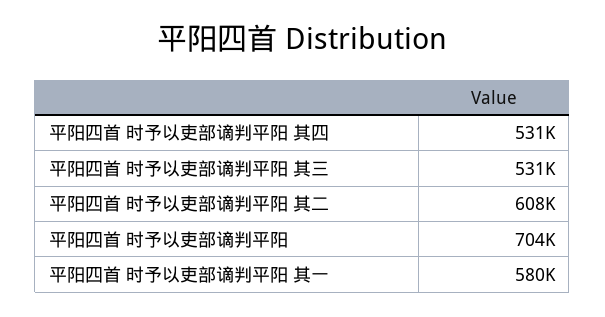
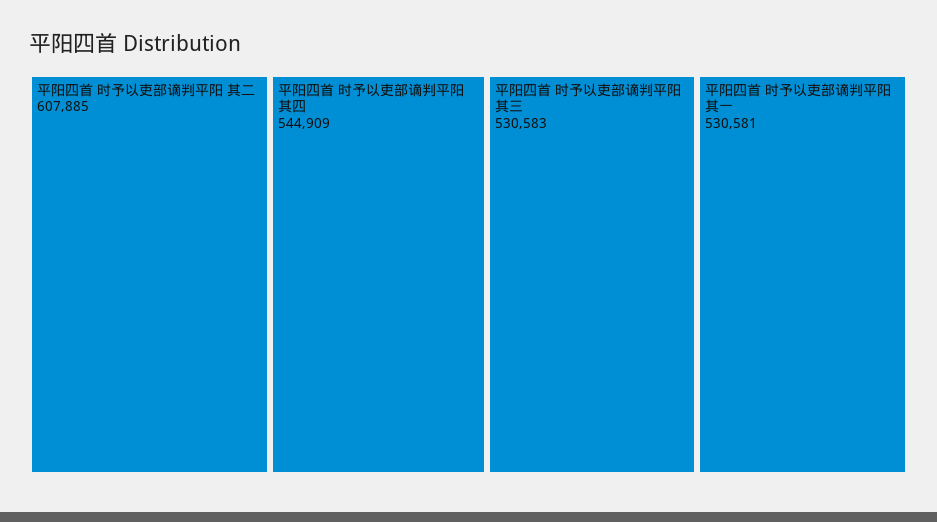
平阳四首 时予以吏部谪判平阳 其四: 531000 -> 544909
平阳四首 时予以吏部谪判平阳: 704000 -> none
平阳四首 时予以吏部谪判平阳 其一: 580000 -> 530581

